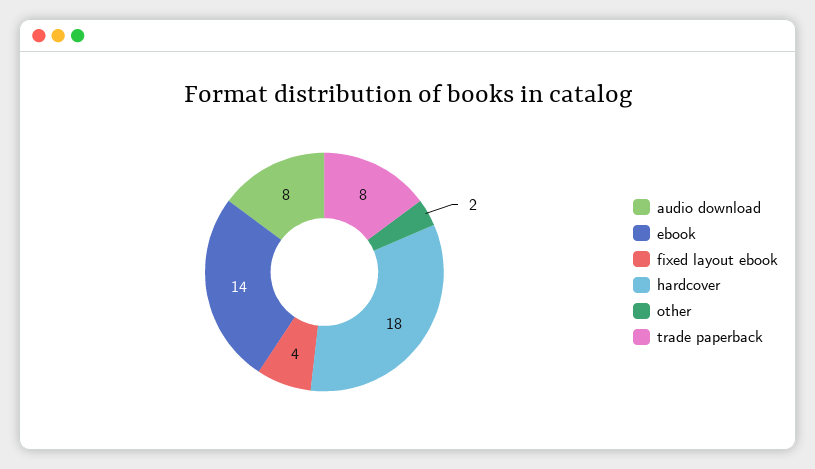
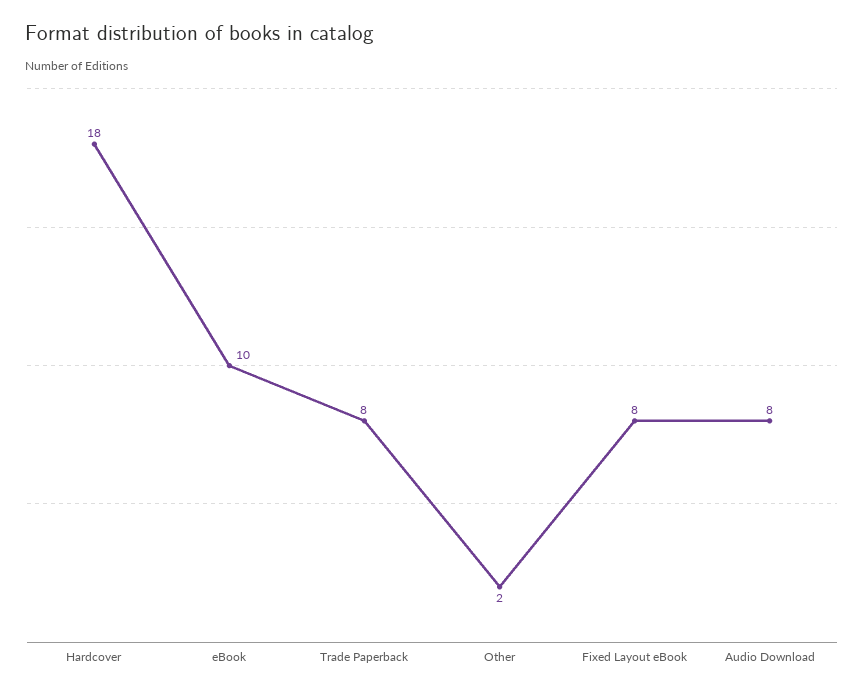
ebook: 14 -> 10
fixed layout ebook: 4 -> 8

